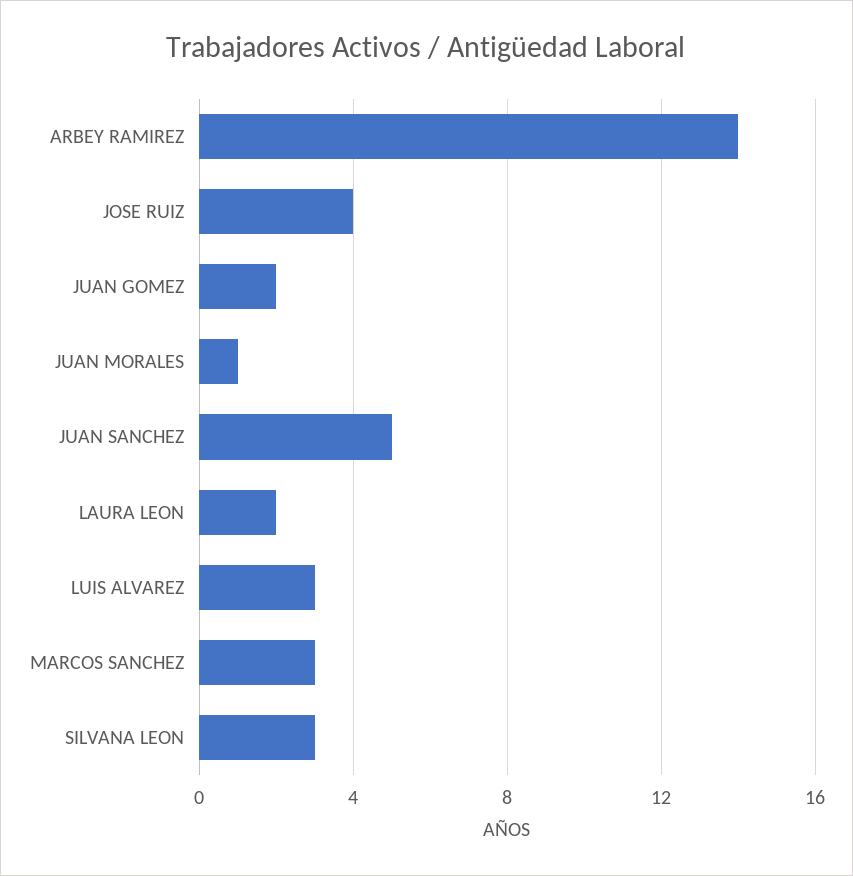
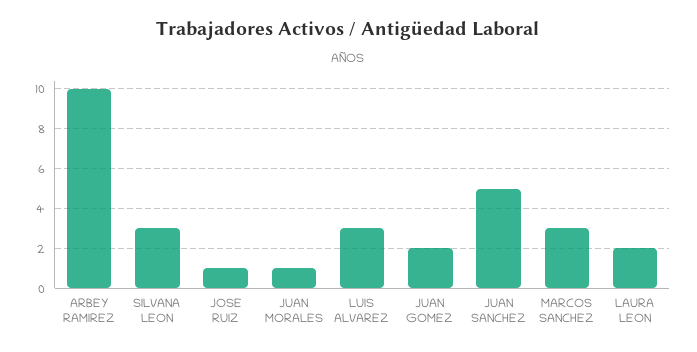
ARBEY RAMIREZ: 14 -> 10
JOSE RUIZ: 4 -> 1

